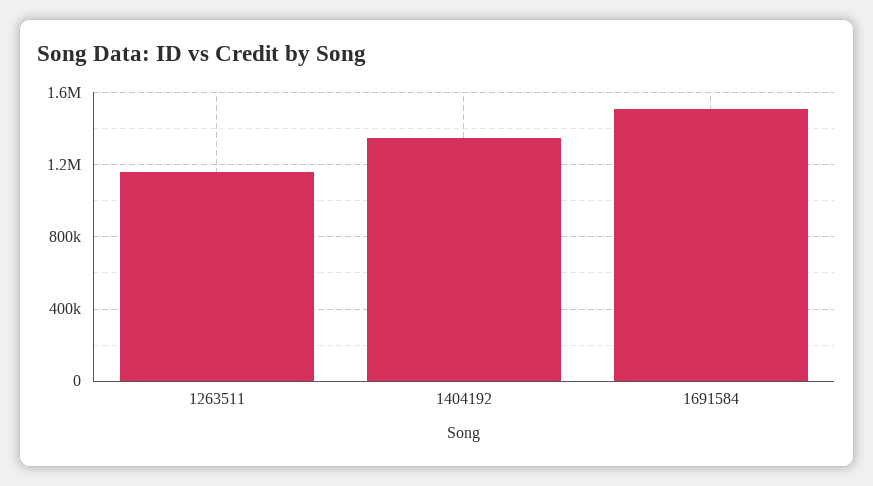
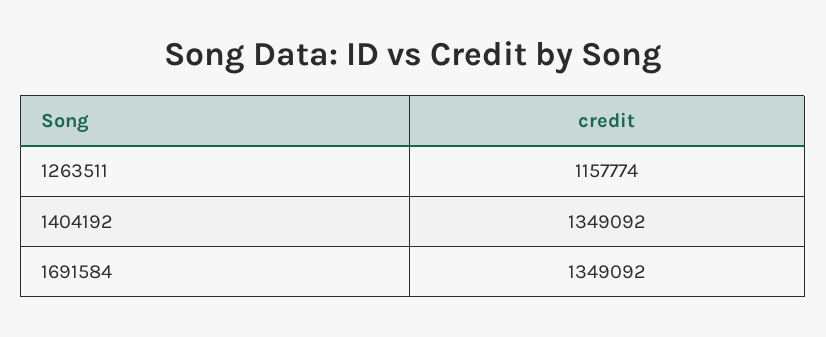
1691584: 1500000 -> 1349092

